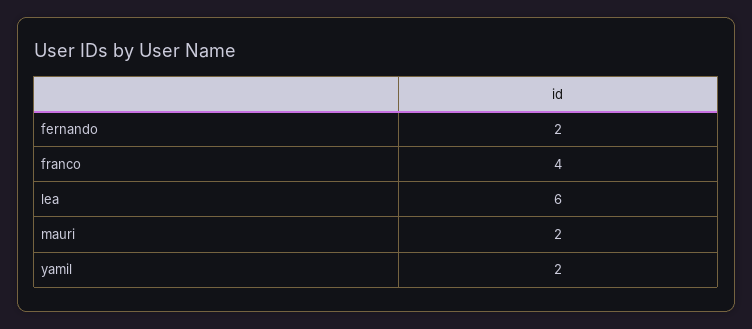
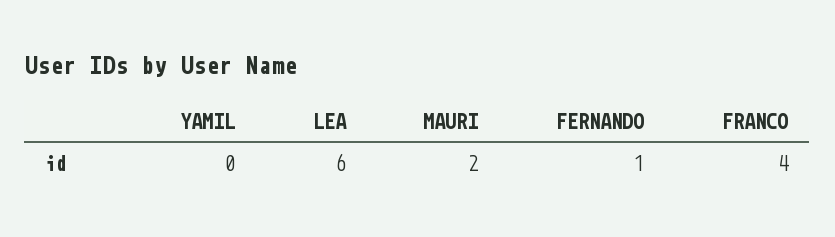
fernando: 2 -> 1
yamil: 2 -> 0

